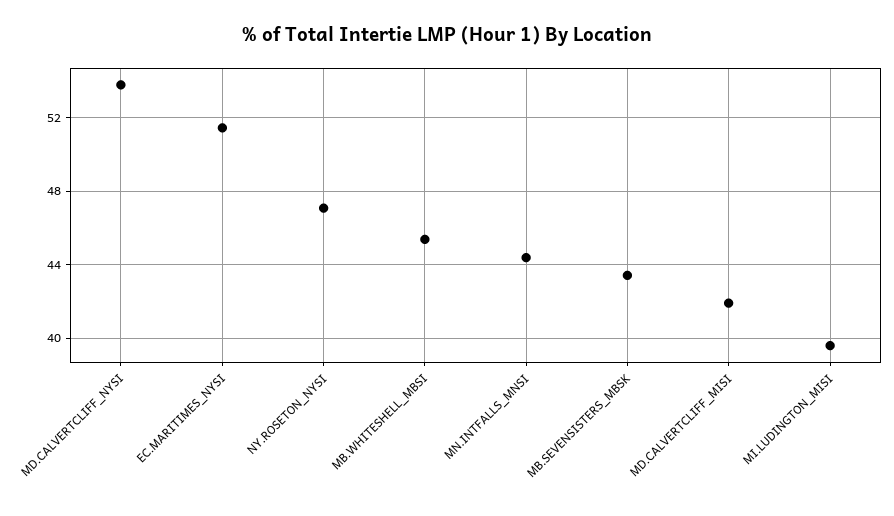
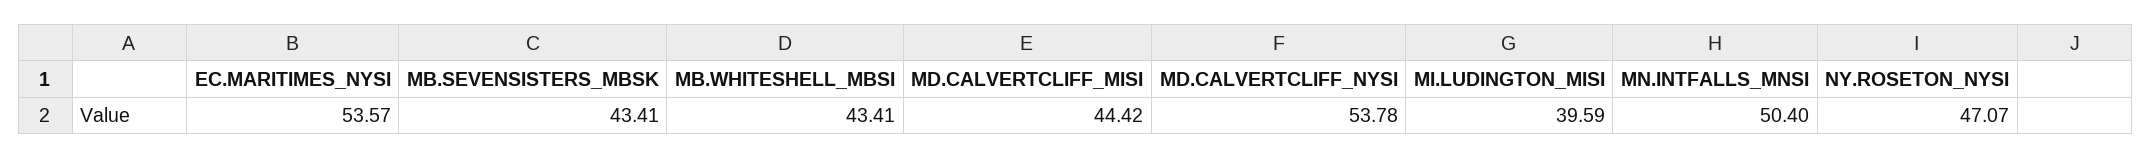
EC.MARITIMES_NYSI: 51.5 -> 53.57
MB.WHITESHELL_MBSI: 45.5 -> 43.41
MN.INTFALLS_MNSI: 44.5 -> 50.4
MD.CALVERTCLIFF_MISI: 42 -> 44.42

